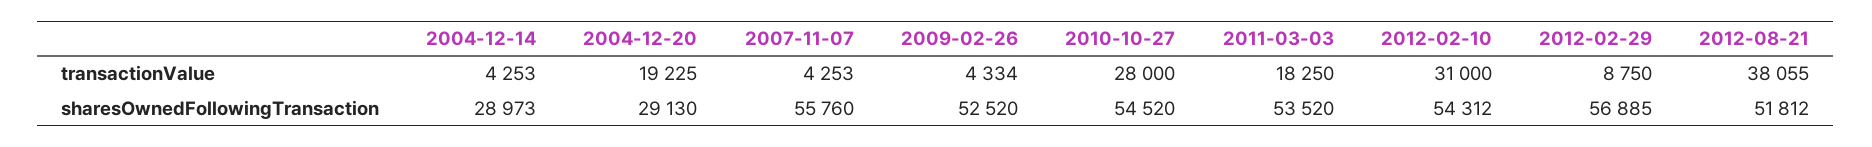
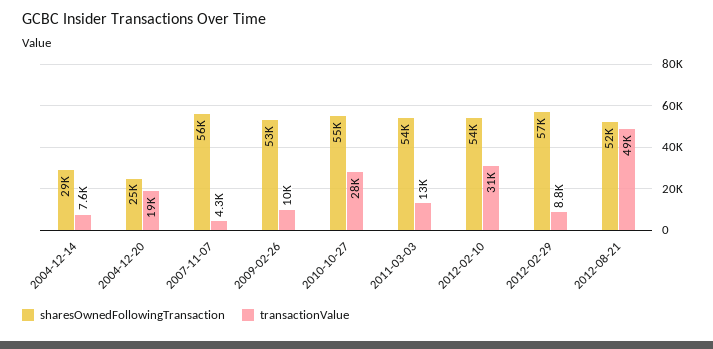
transactionValue, 2004-12-14: 4253 -> 7600
transactionValue, 2009-02-26: 4334 -> 10000
transactionValue, 2011-03-03: 18250 -> 13000
transactionValue, 2012-08-21: 38055 -> 49000
sharesOwnedFollowingTransaction, 2004-12-20: 29130 -> 25000

